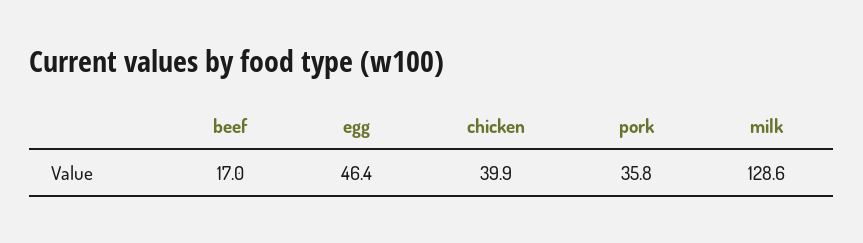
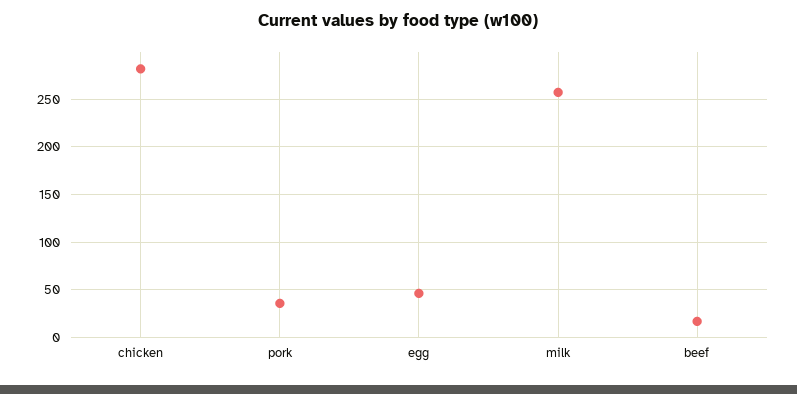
chicken: 39.9 -> 280
milk: 128.6 -> 260

